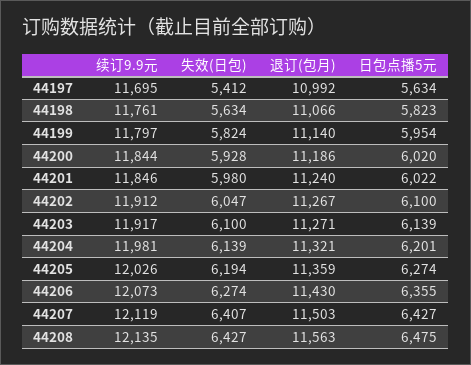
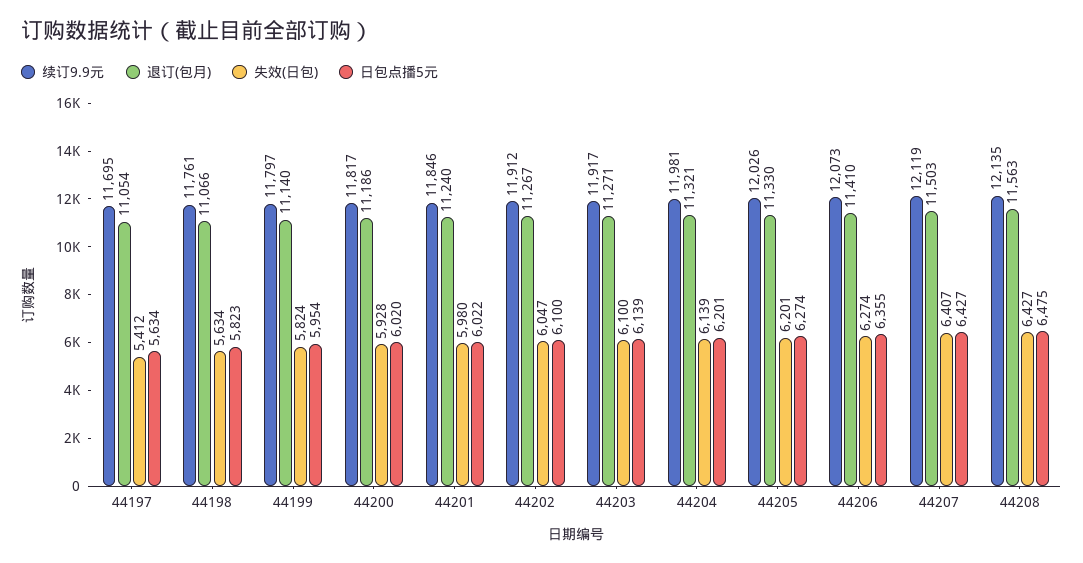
退订(包月), 44197: 10992 -> 11054
续订9.9元, 44200: 11844 -> 11817
失效(日包), 44205: 6194 -> 6201
退订(包月), 44205: 11359 -> 11330
退订(包月), 44206: 11430 -> 11410

